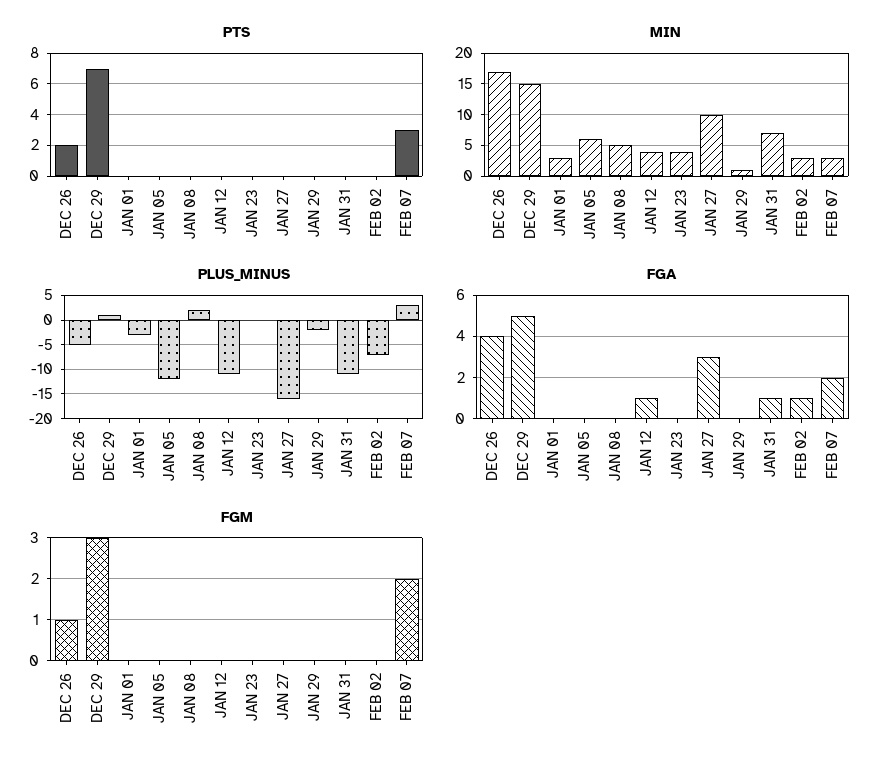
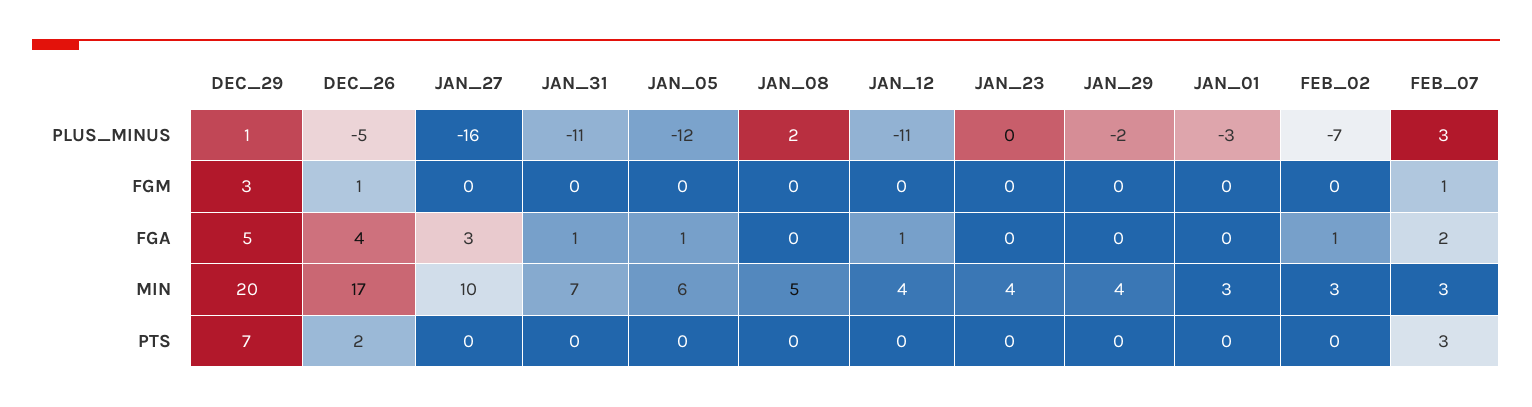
MIN, DEC 29: 15 -> 20
MIN, JAN 29: 1 -> 4
FGA, JAN 05: 0 -> 1
FGM, FEB 07: 2 -> 1

